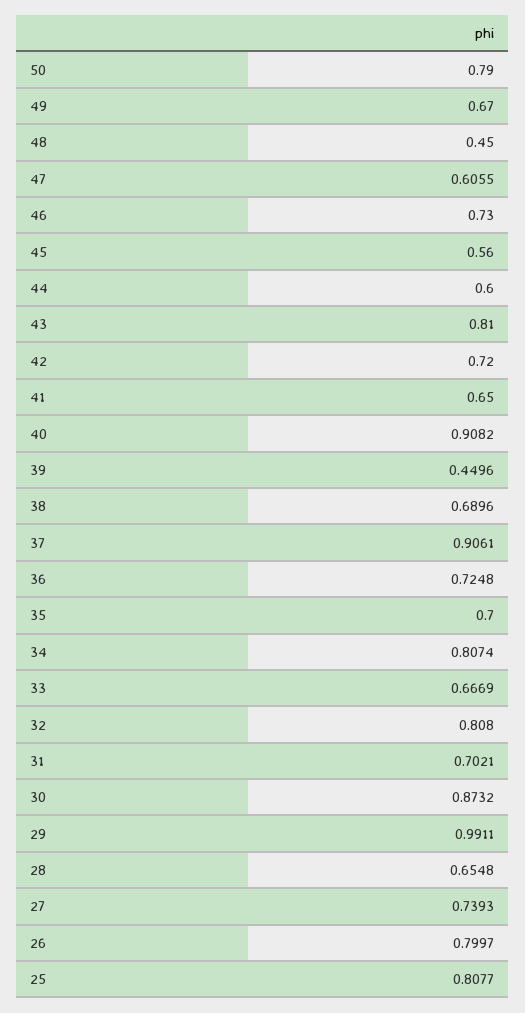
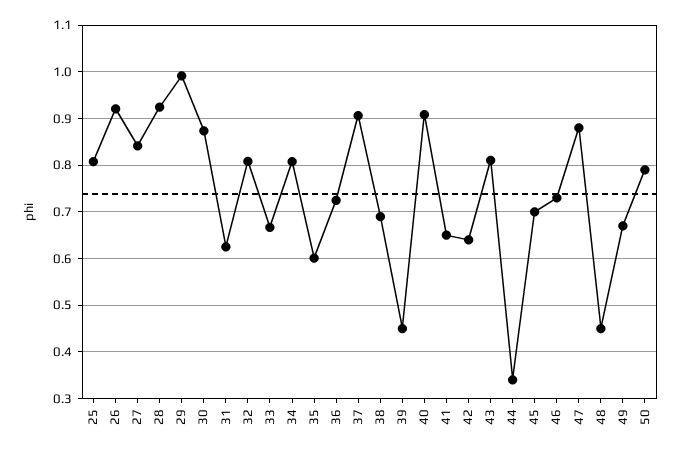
47: 0.6055 -> 0.88
45: 0.56 -> 0.7
44: 0.6 -> 0.34
42: 0.72 -> 0.64
35: 0.7 -> 0.6
31: 0.7021 -> 0.62
28: 0.6548 -> 0.92
27: 0.7393 -> 0.84
26: 0.7997 -> 0.92

